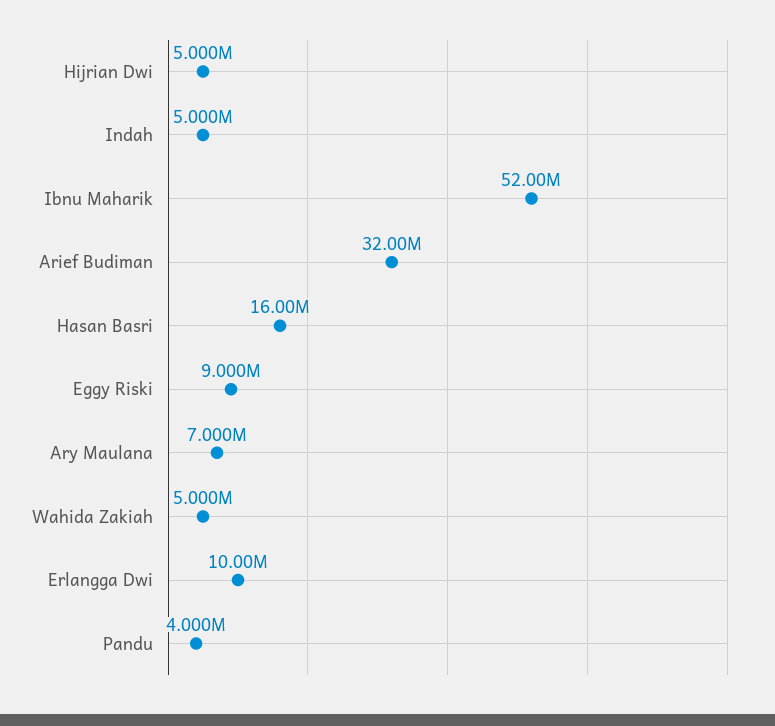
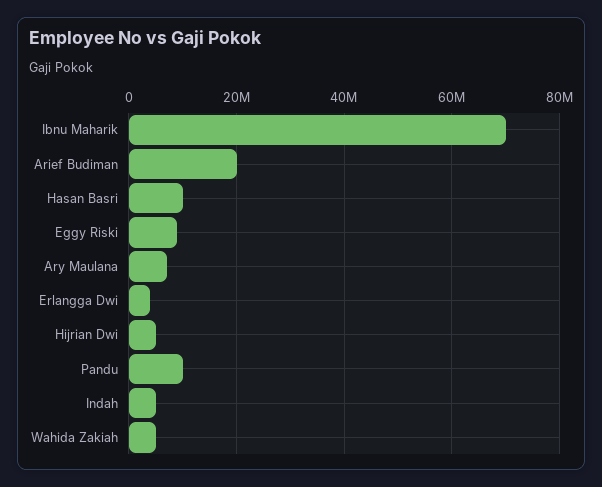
Ibnu Maharik: 52000000 -> 70000000
Arief Budiman: 32000000 -> 20000000
Hasan Basri: 16000000 -> 10000000
Erlangga Dwi: 10000000 -> 4000000
Pandu: 4000000 -> 10000000

